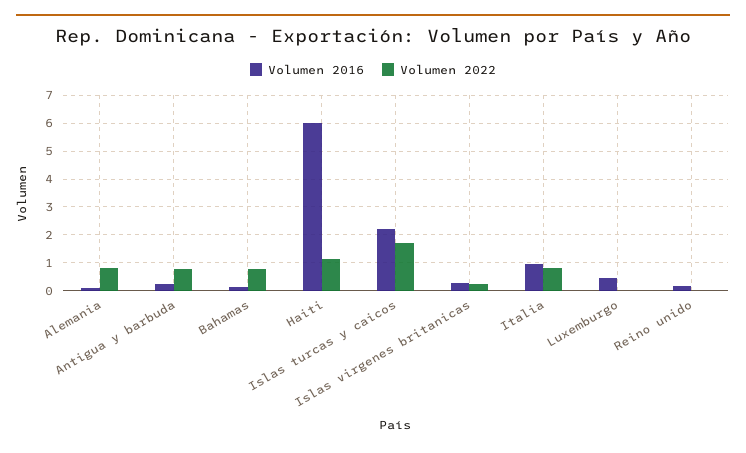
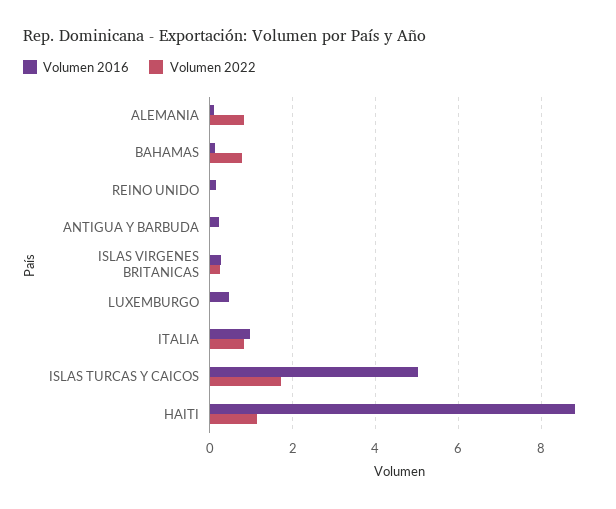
Volumen 2022, Antigua y barbuda: 0.75 -> 0
Volumen 2016, Haiti: 6 -> 8.8
Volumen 2016, Islas turcas y caicos: 2.25 -> 5

